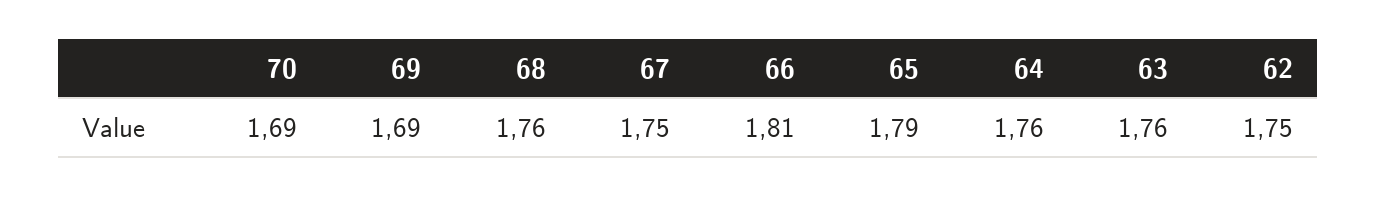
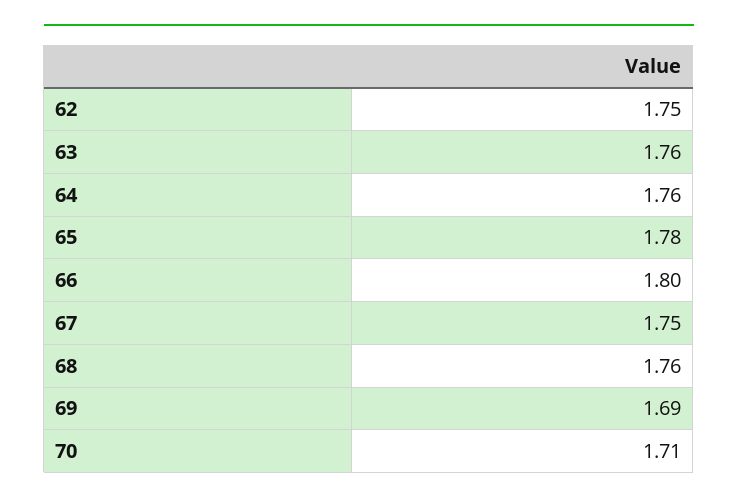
70: 1.69 -> 1.71
66: 1.81 -> 1.8
65: 1.79 -> 1.78

